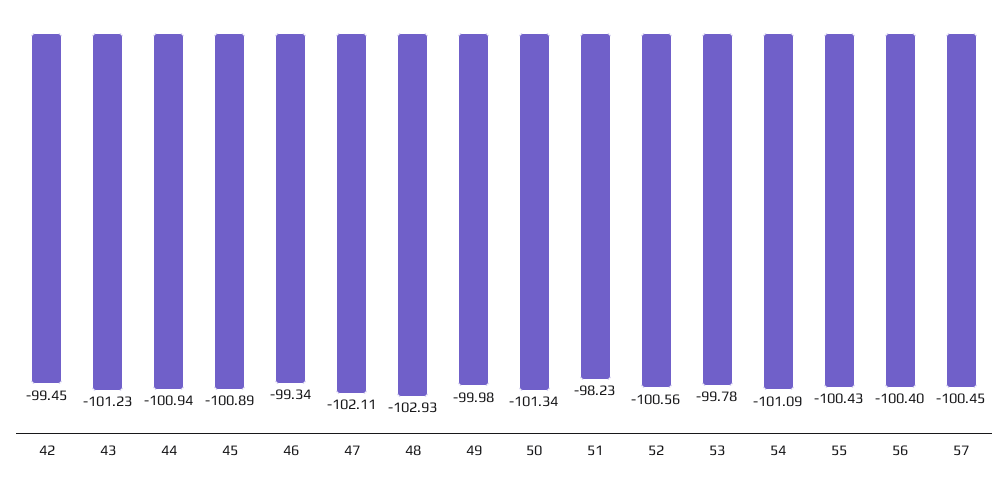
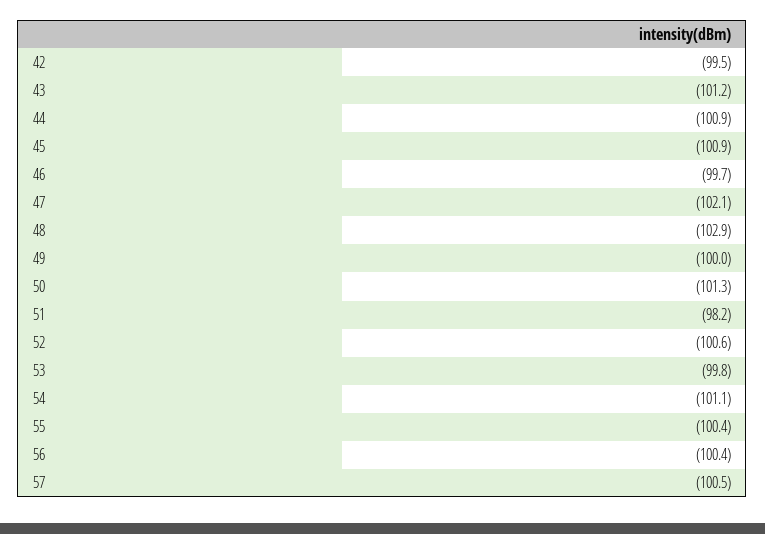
46: -99.34 -> -99.7

